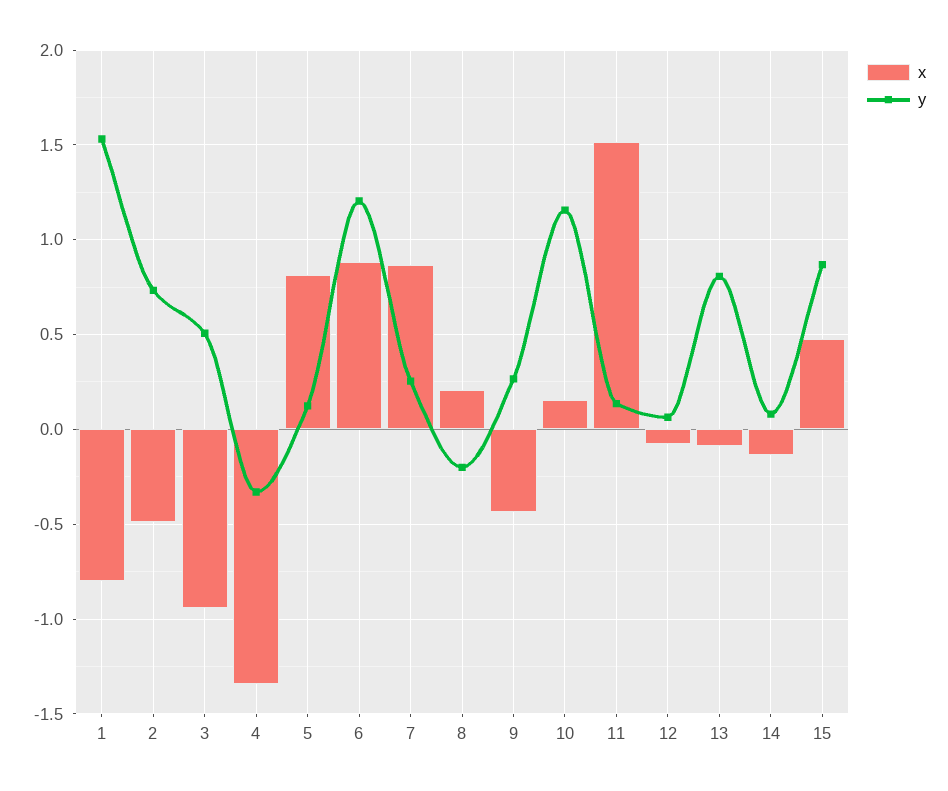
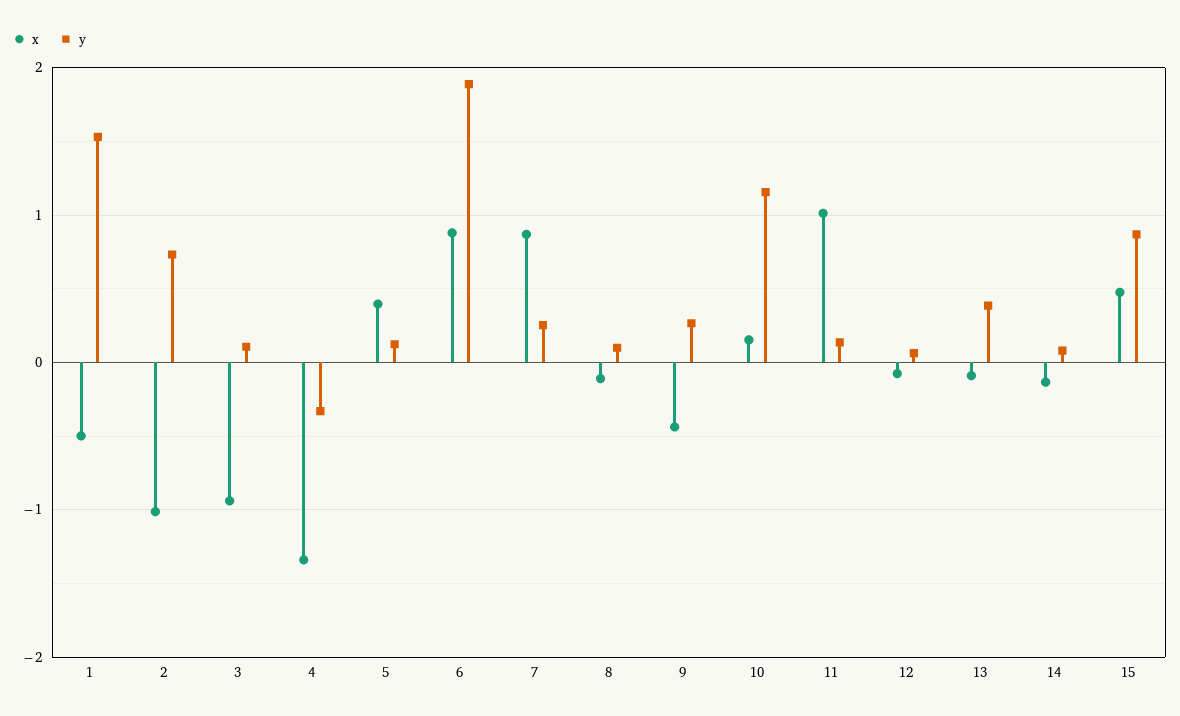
x, 1: -0.8 -> -0.5
x, 2: -0.5 -> -1
y, 3: 0.5 -> 0.1
x, 5: 0.8 -> 0.4
y, 6: 1.2 -> 1.9
x, 8: 0.2 -> -0.1
y, 8: -0.2 -> 0.1
x, 11: 1.5 -> 1
y, 13: 0.8 -> 0.4

